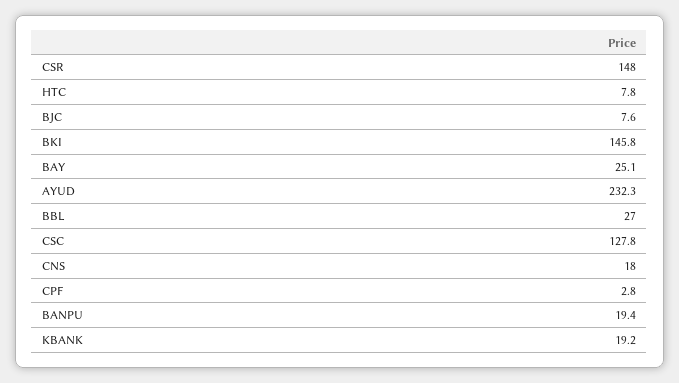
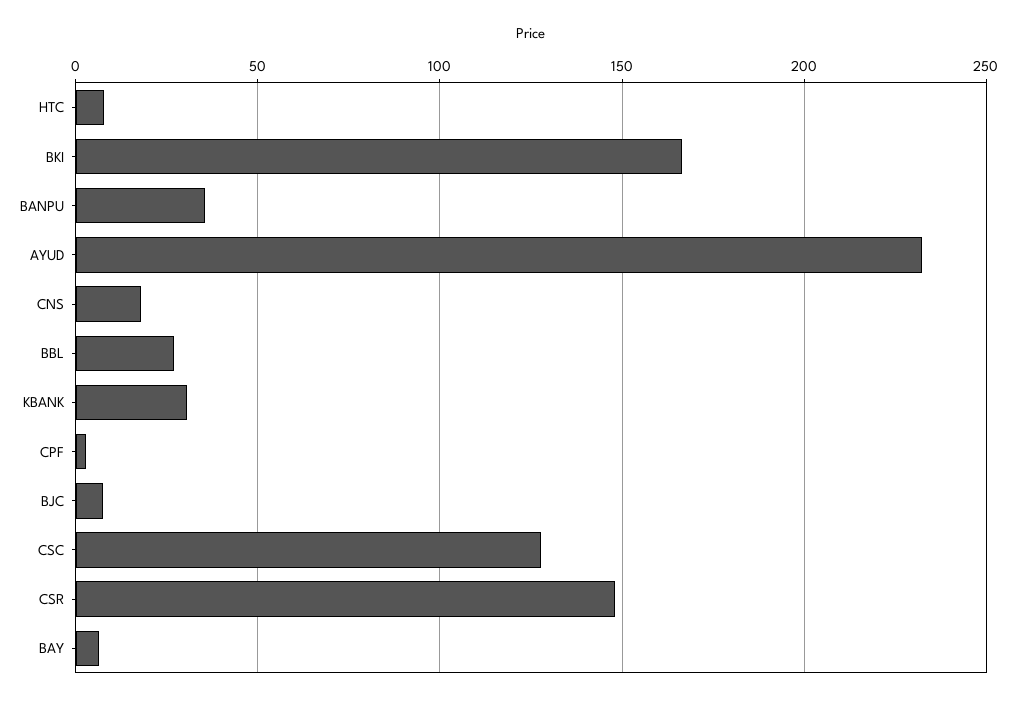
BKI: 145.8 -> 165
BAY: 25.1 -> 5
BANPU: 19.4 -> 35
KBANK: 19.2 -> 30

